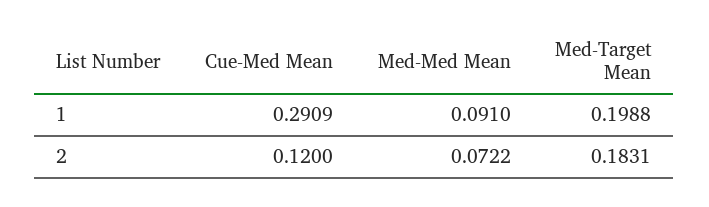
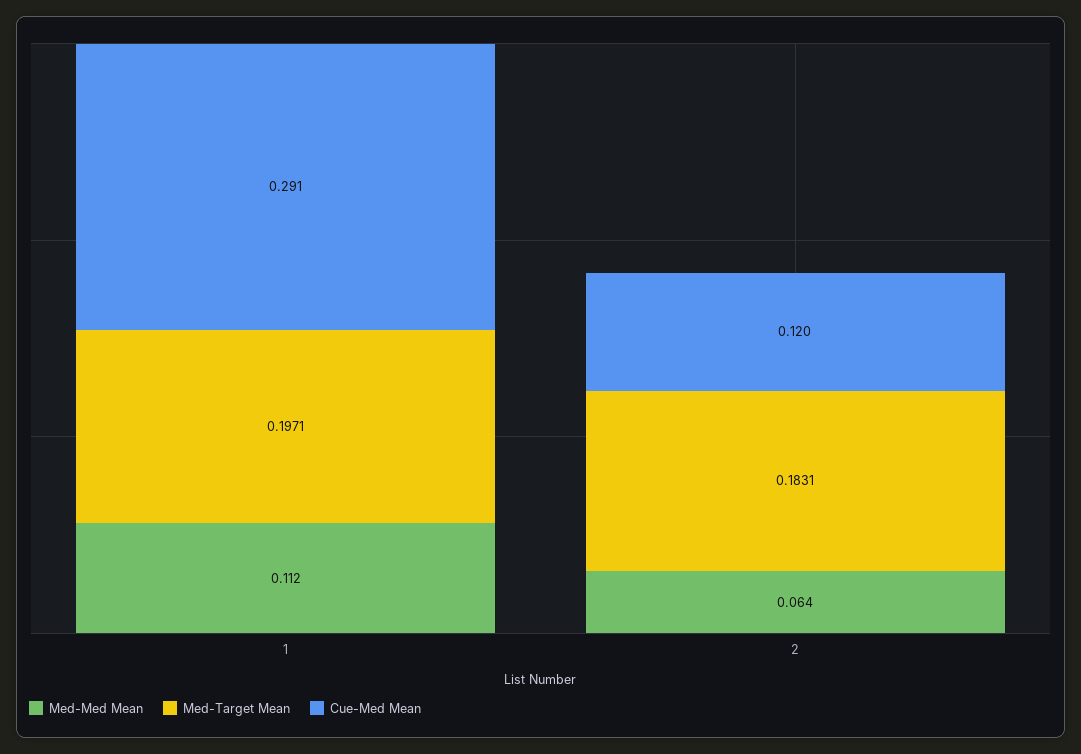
Med-Med Mean, 1: 0.091 -> 0.112
Med-Target Mean, 1: 0.1988 -> 0.1971
Med-Med Mean, 2: 0.0722 -> 0.064

